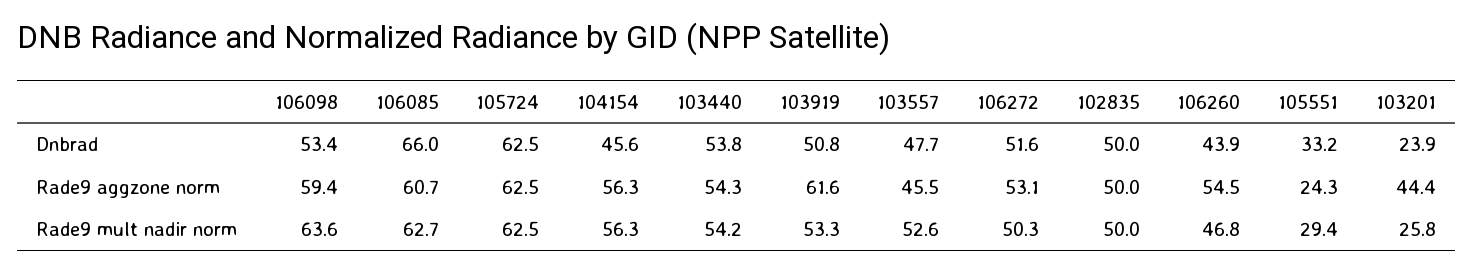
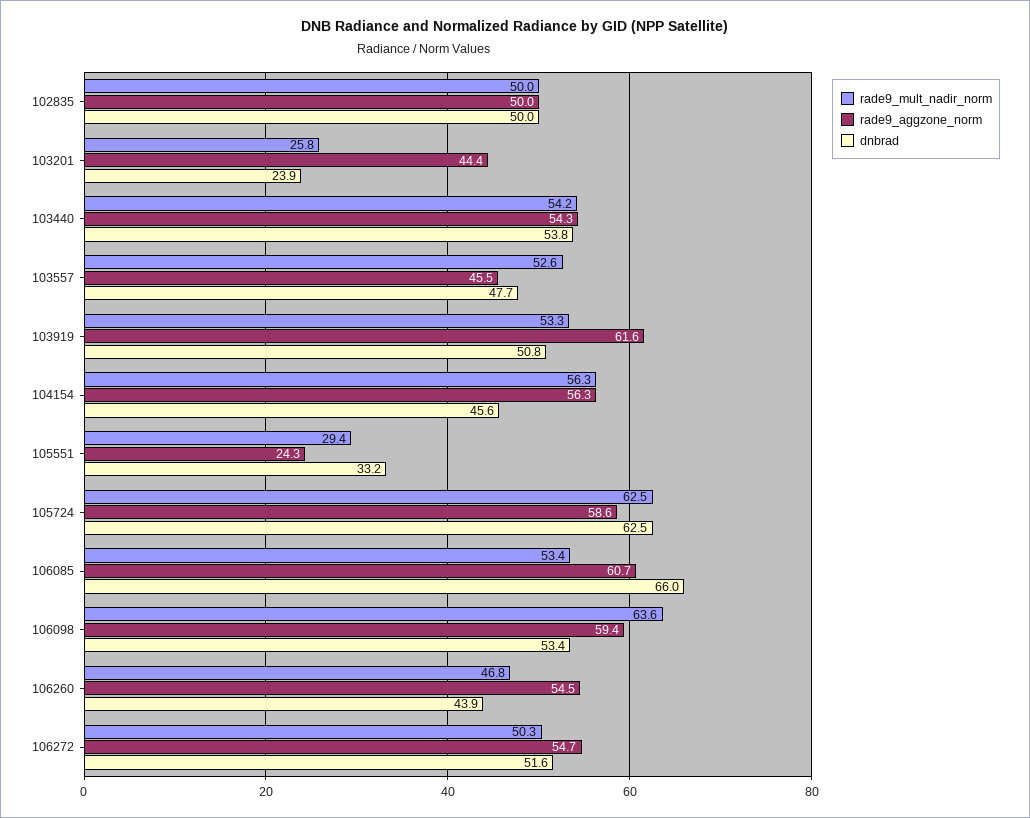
Rade9 aggzone norm, 105724: 62.5 -> 58.6
Rade9 aggzone norm, 106272: 53.1 -> 54.7
Rade9 mult nadir norm, 106085: 62.7 -> 53.4

